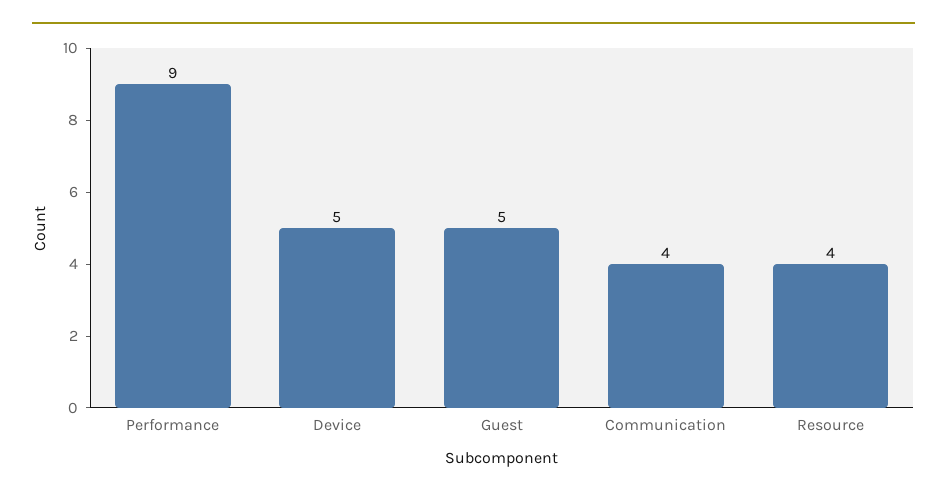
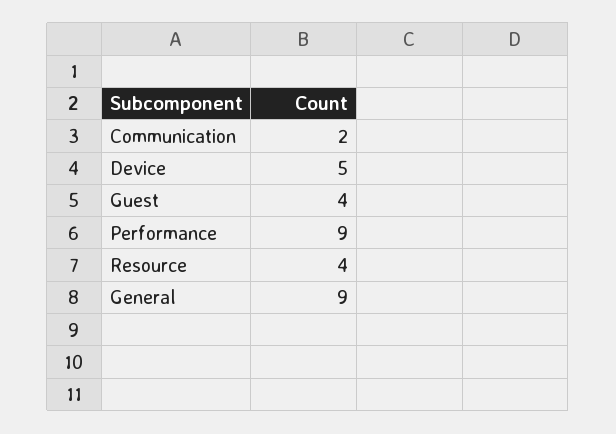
Guest: 5 -> 4
Communication: 4 -> 2
General: none -> 9

